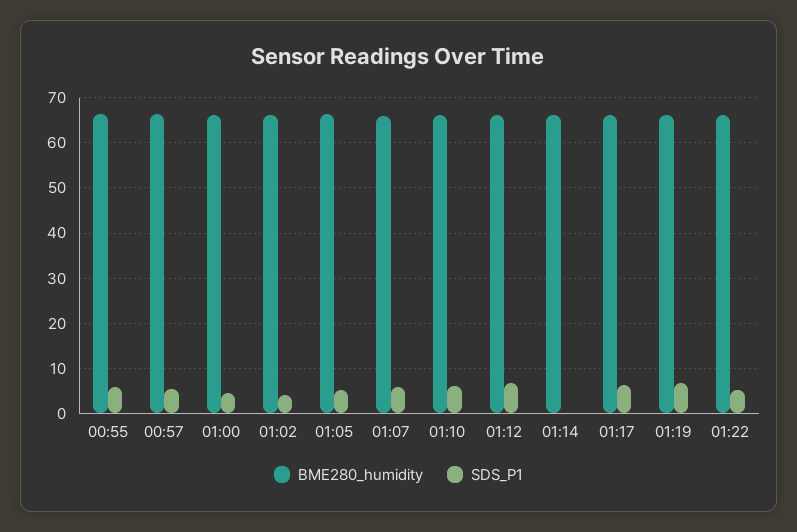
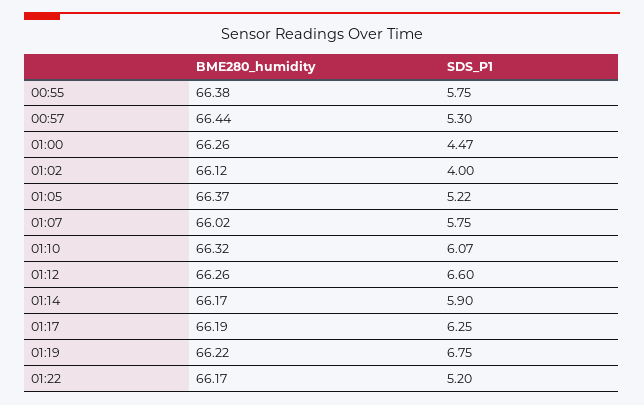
SDS_P1, 01:14: 0 -> 5.9

